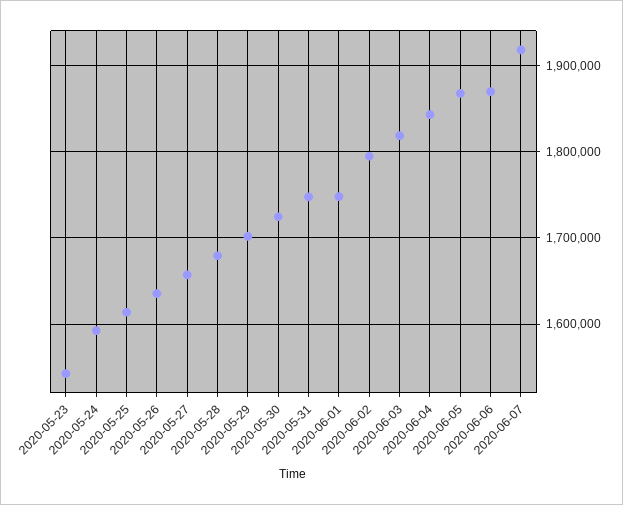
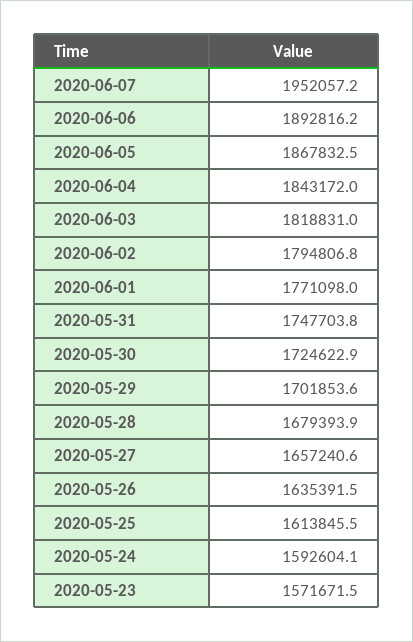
2020-05-23: 1540000 -> 1571671.5
2020-06-01: 1750000 -> 1771098
2020-06-06: 1870000 -> 1892816.2
2020-06-07: 1920000 -> 1952057.2

